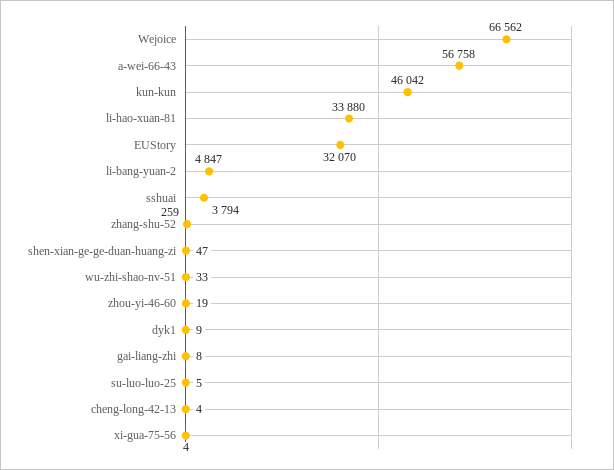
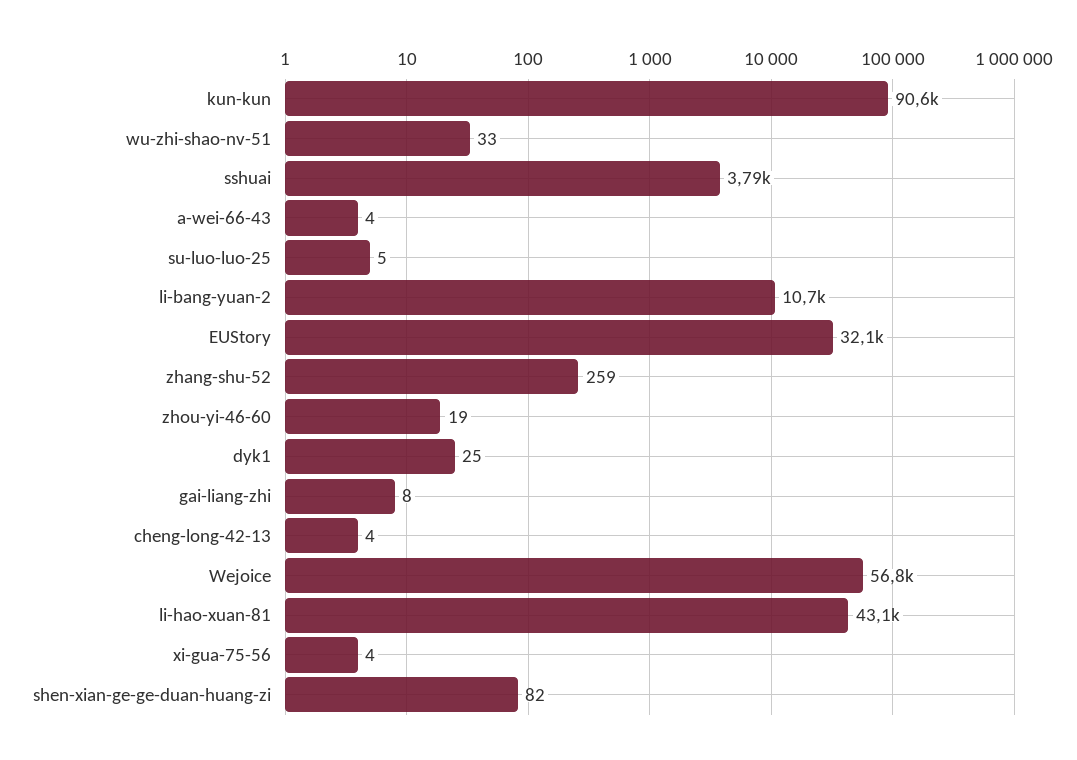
Wejoice: 66562 -> 56800
a-wei-66-43: 56758 -> 4
kun-kun: 46042 -> 90600
li-hao-xuan-81: 33880 -> 43100
li-bang-yuan-2: 4847 -> 10700
shen-xian-ge-ge-duan-huang-zi: 47 -> 82
dyk1: 9 -> 25

